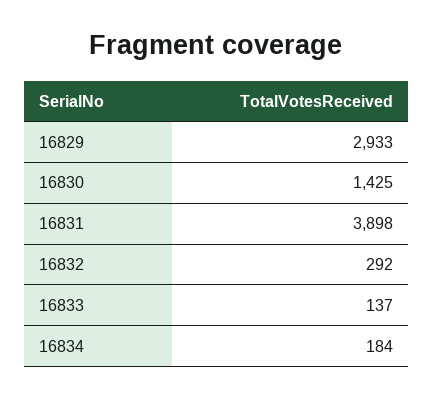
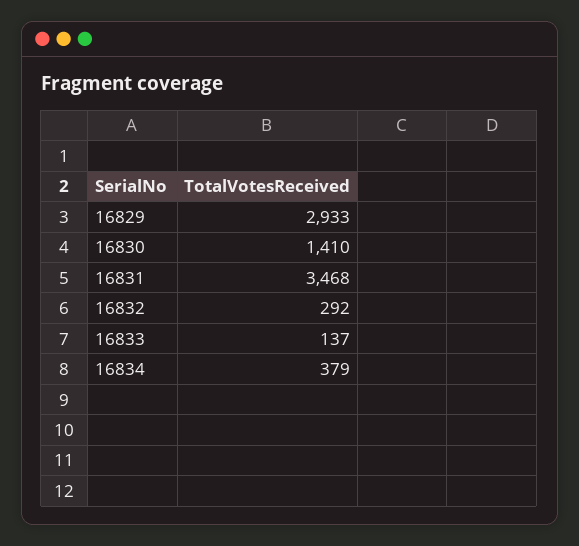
16830: 1425 -> 1410
16831: 3898 -> 3468
16834: 184 -> 379

